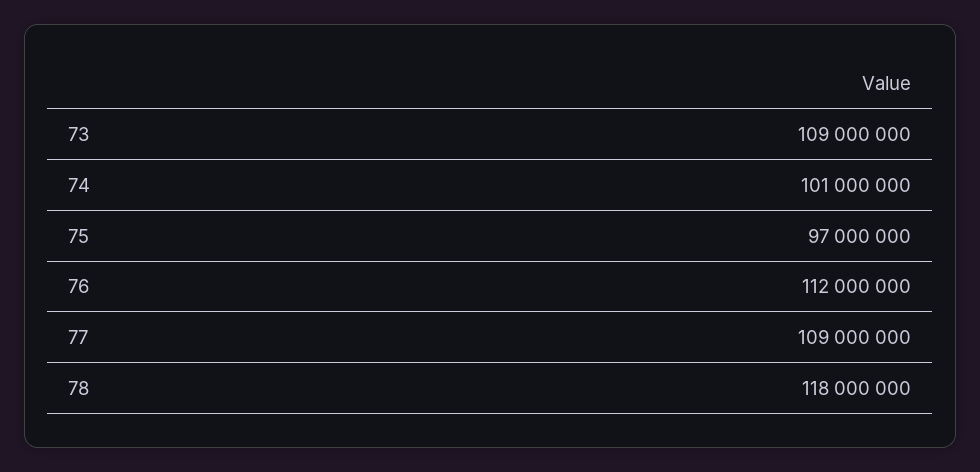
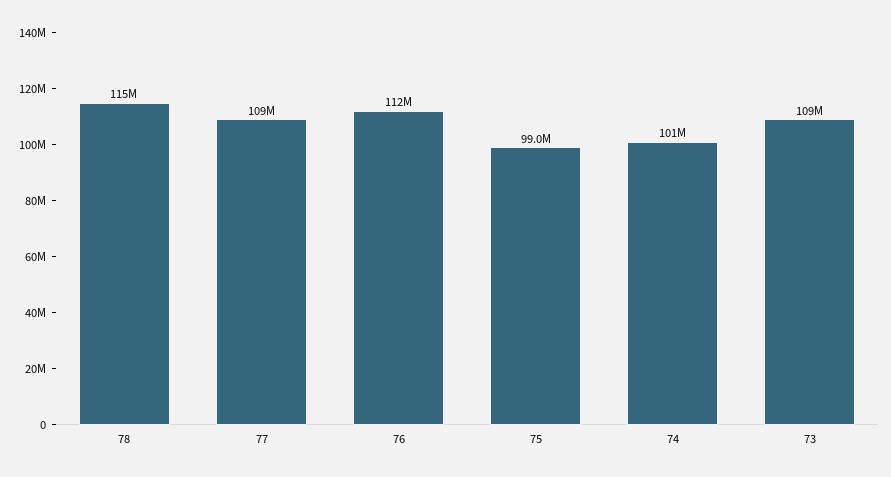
75: 97000000 -> 99000000
78: 118000000 -> 115000000

